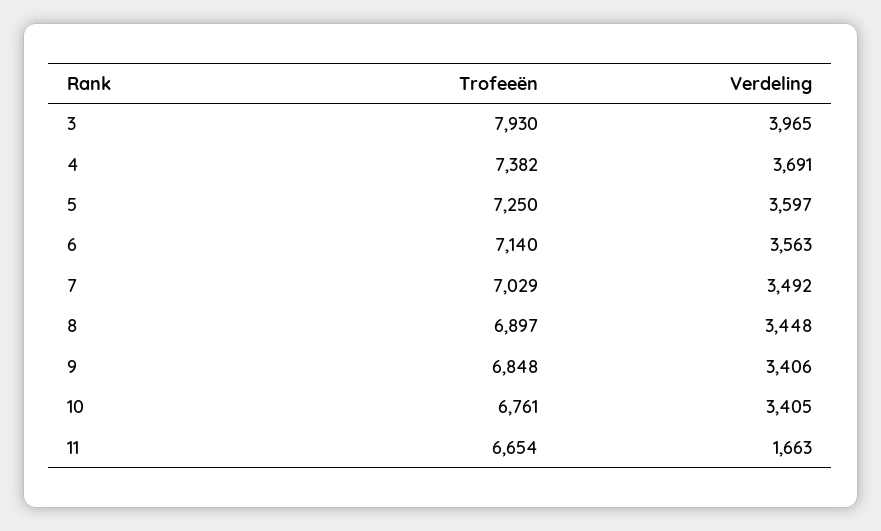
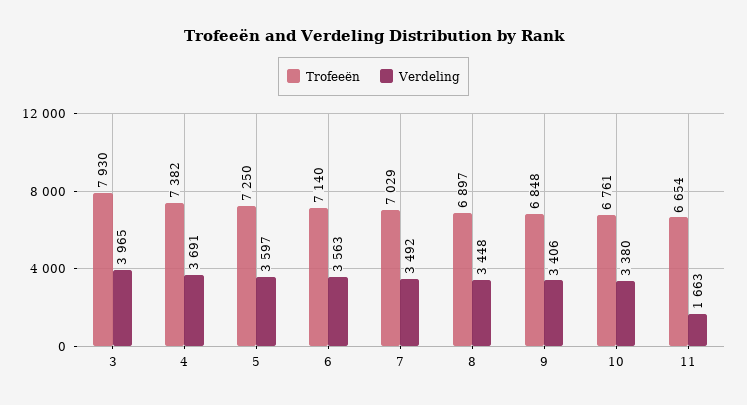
Verdeling, 10: 3405 -> 3380

